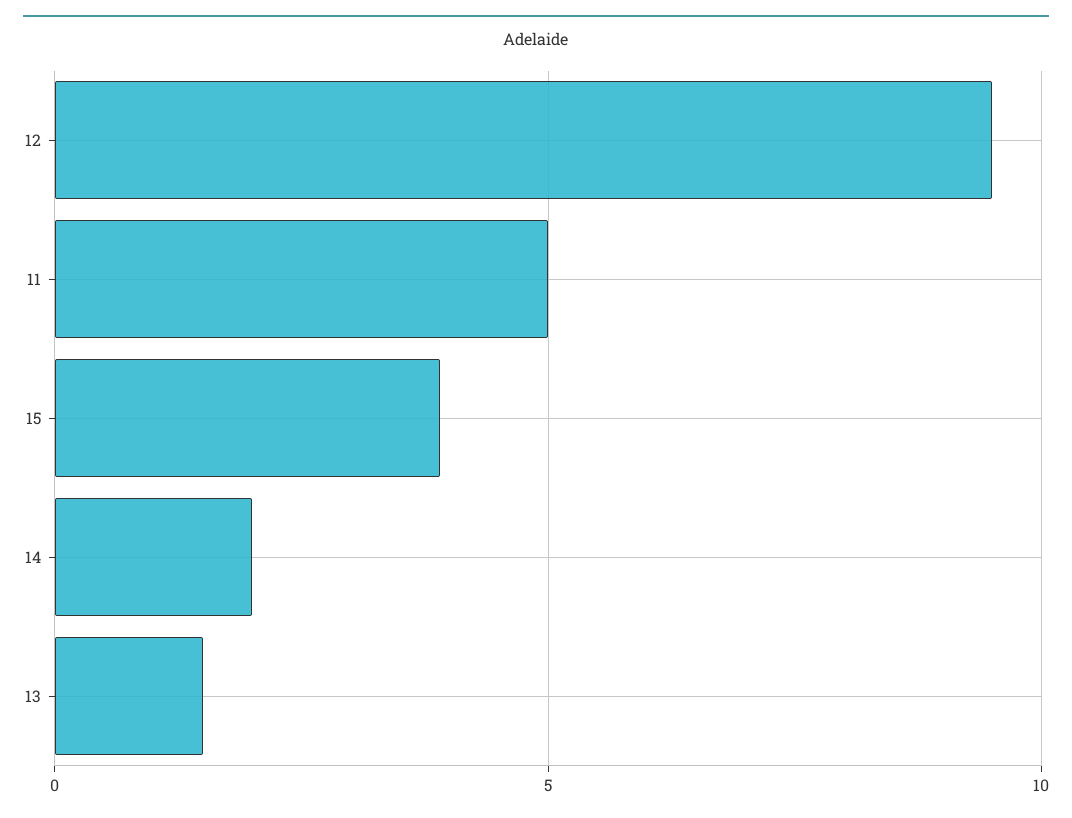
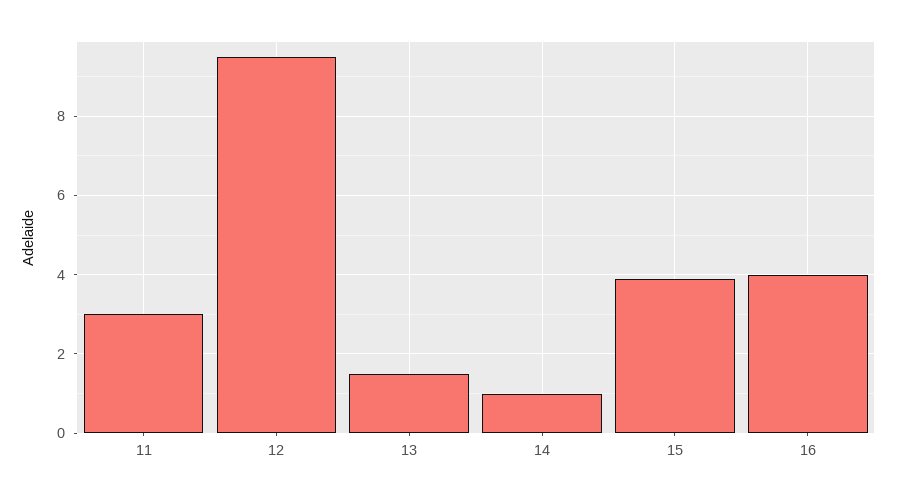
11: 5 -> 3
14: 2 -> 1
16: none -> 4

